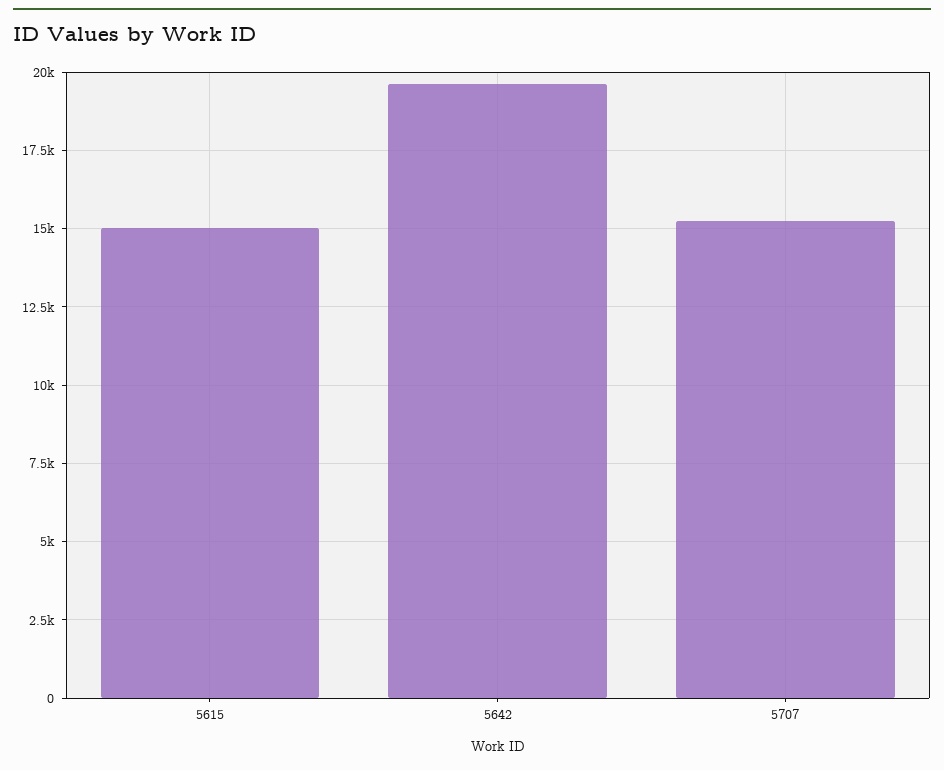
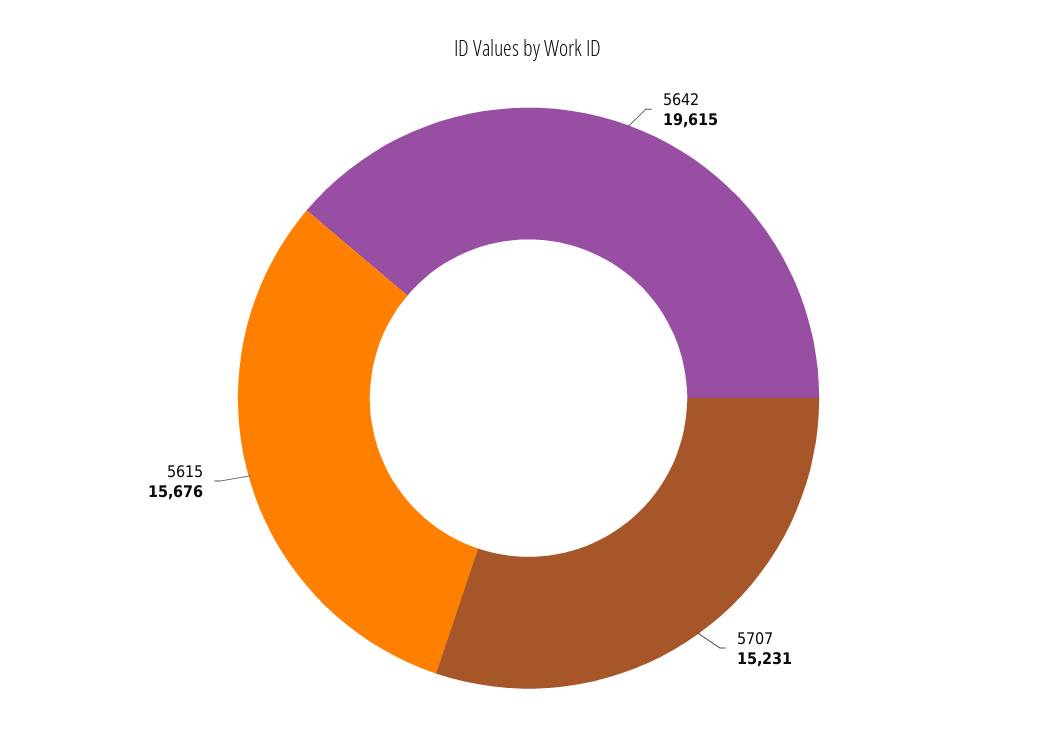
5615: 15000 -> 15676

